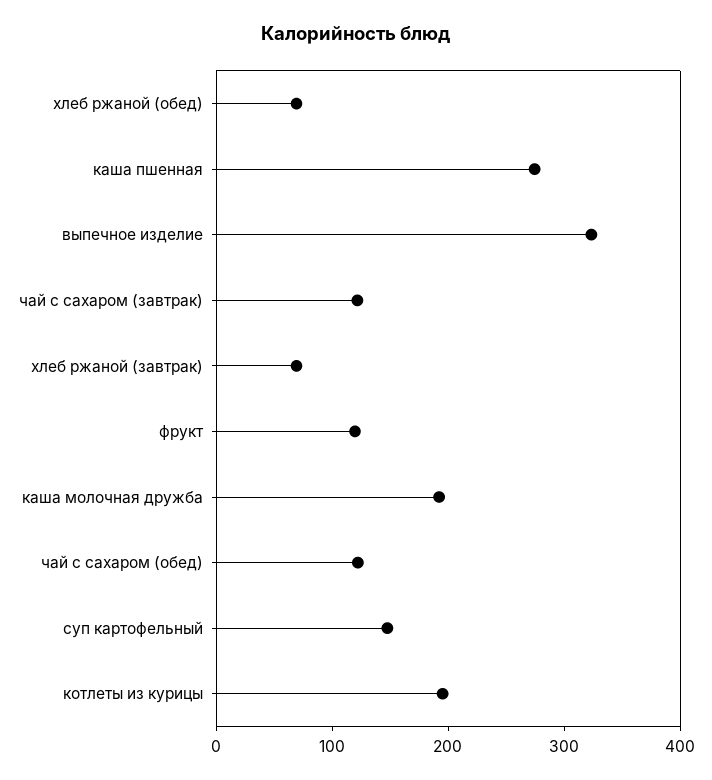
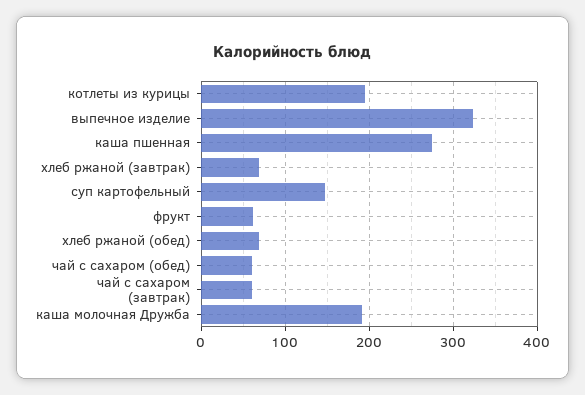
чай с сахаром (завтрак): 120 -> 60
фрукт: 120 -> 60
чай с сахаром (обед): 120 -> 60

